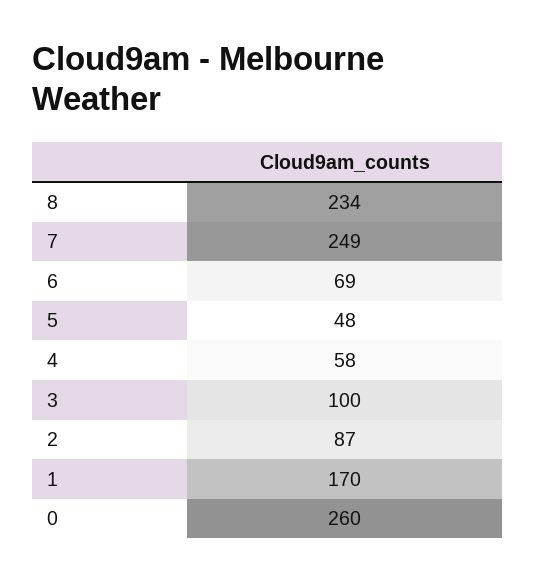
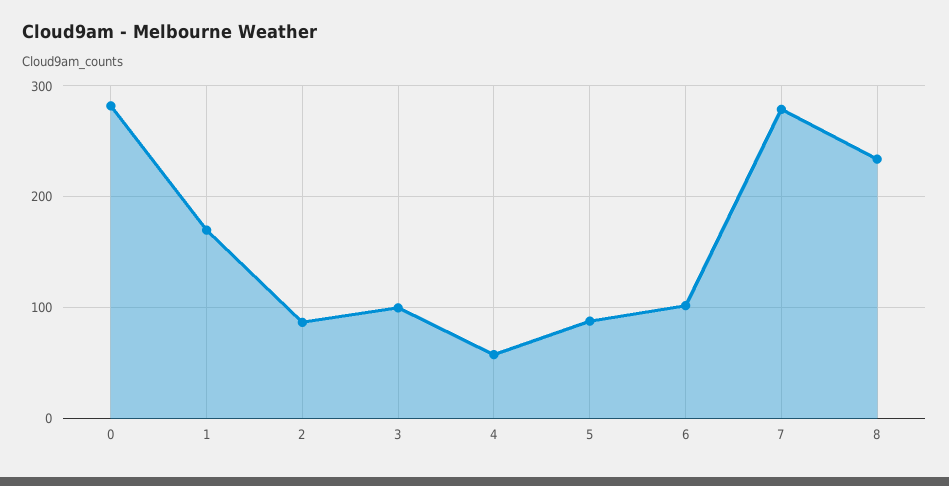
7: 249 -> 280
6: 69 -> 100
5: 48 -> 90
0: 260 -> 280

